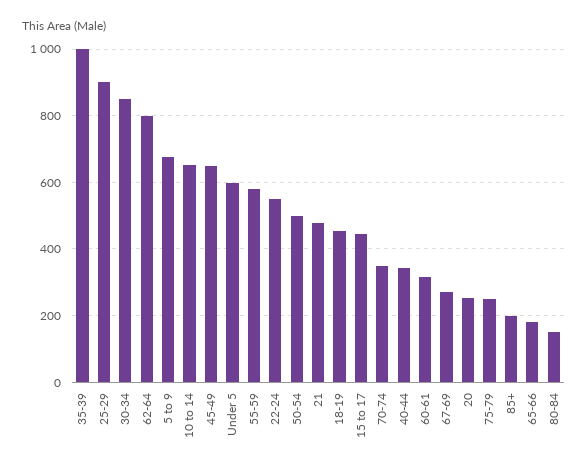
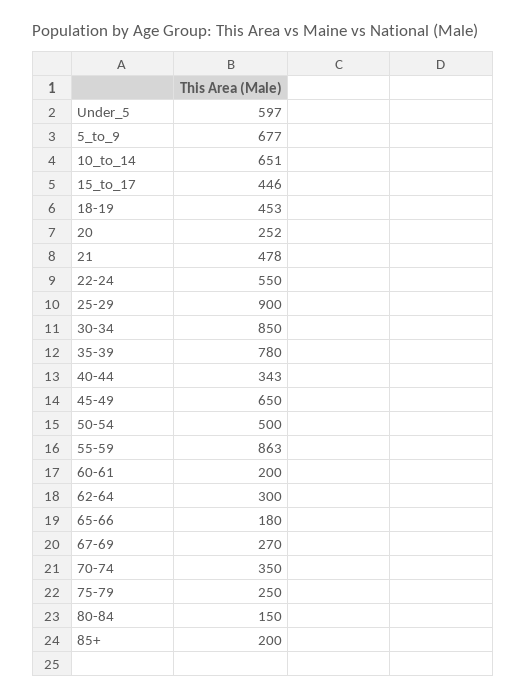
35-39: 1000 -> 780
62-64: 800 -> 300
55-59: 580 -> 863
60-61: 320 -> 200

